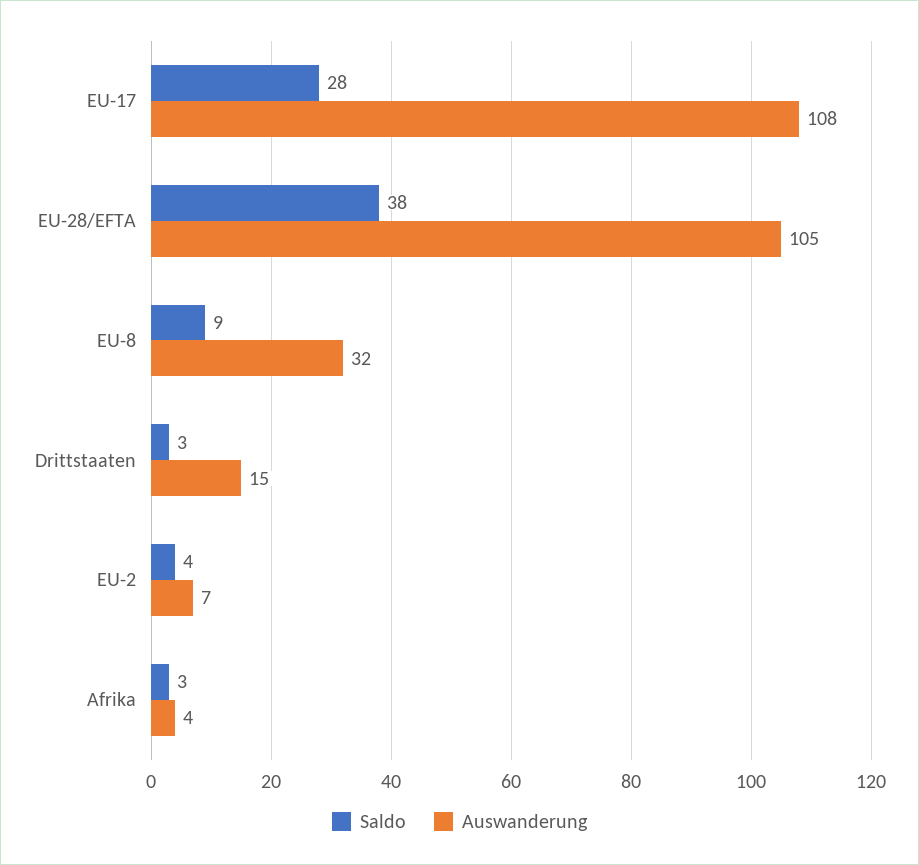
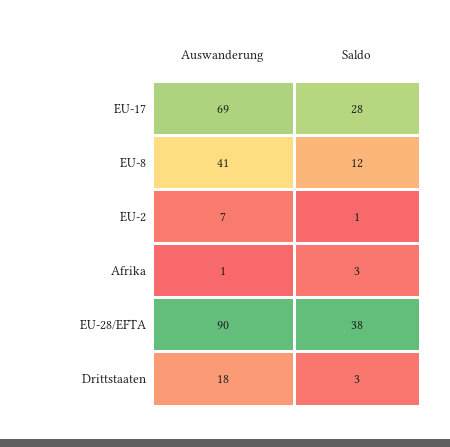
Auswanderung, EU-17: 108 -> 69
Auswanderung, EU-28/EFTA: 105 -> 90
Saldo, EU-8: 9 -> 12
Auswanderung, EU-8: 32 -> 41
Auswanderung, Drittstaaten: 15 -> 18
Saldo, EU-2: 4 -> 1
Auswanderung, Afrika: 4 -> 1

